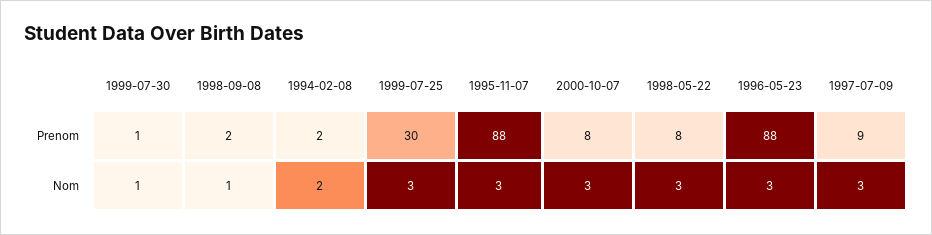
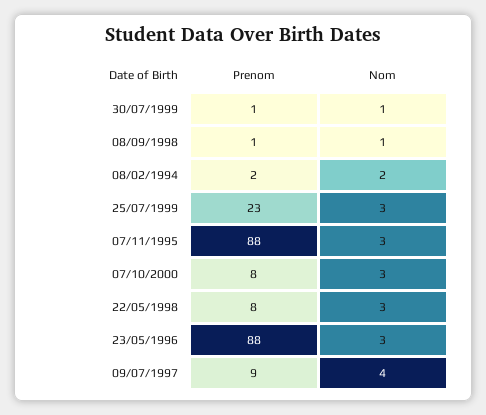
1998-09-08, Prenom: 2 -> 1
1999-07-25, Prenom: 30 -> 23
1997-07-09, Nom: 3 -> 4

